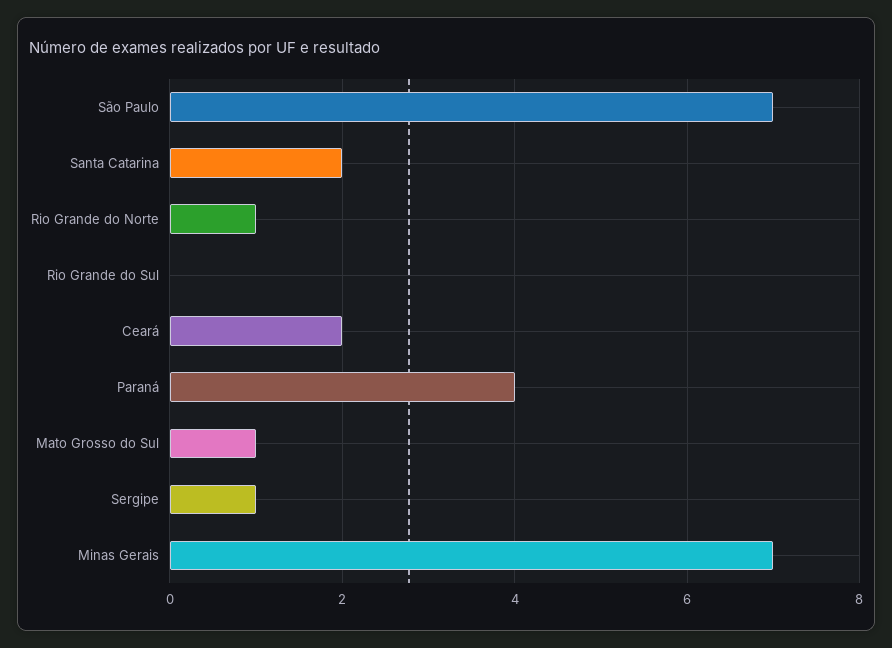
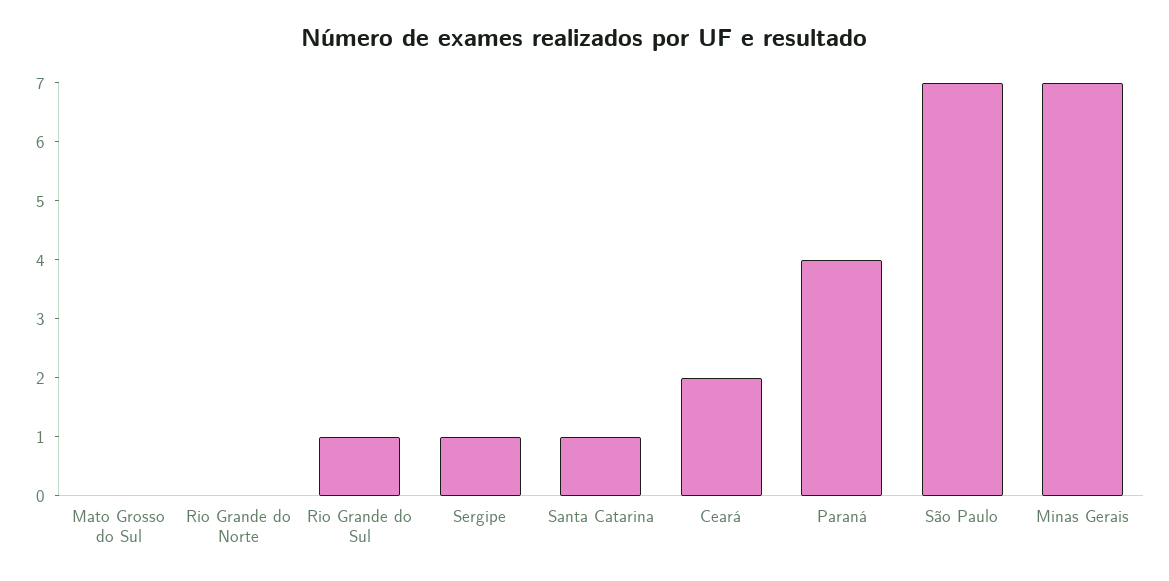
Santa Catarina: 2 -> 1
Rio Grande do Norte: 1 -> 0
Rio Grande do Sul: 0 -> 1
Mato Grosso do Sul: 1 -> 0

